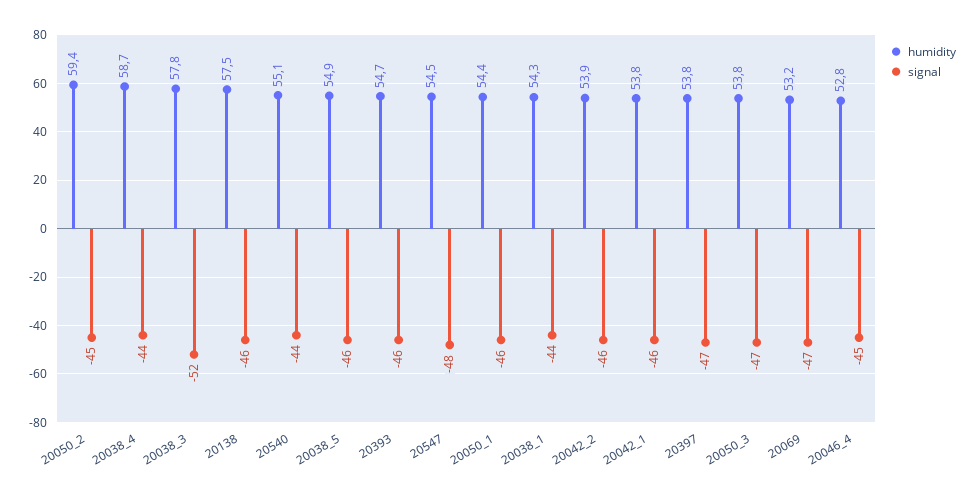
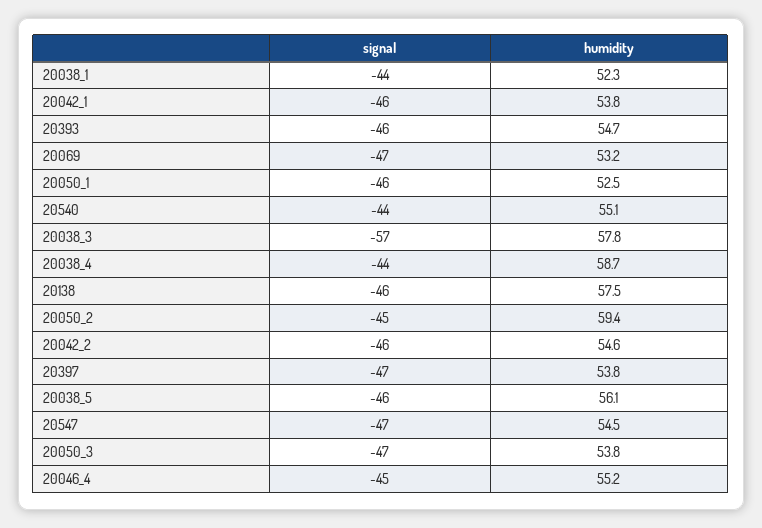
signal, 20038_3: -52 -> -57
humidity, 20038_5: 54.9 -> 56.1
signal, 20547: -48 -> -47
humidity, 20050_1: 54.4 -> 52.5
humidity, 20038_1: 54.3 -> 52.3
humidity, 20042_2: 53.9 -> 54.6
humidity, 20046_4: 52.8 -> 55.2

